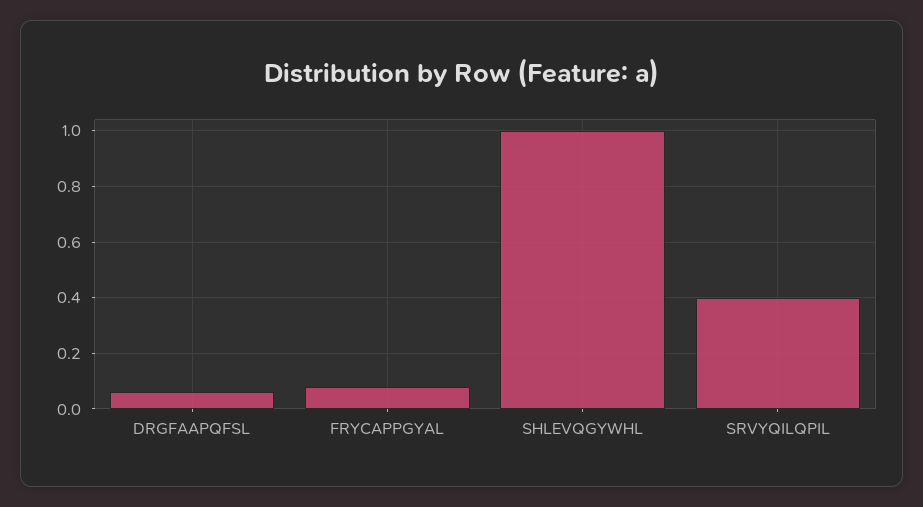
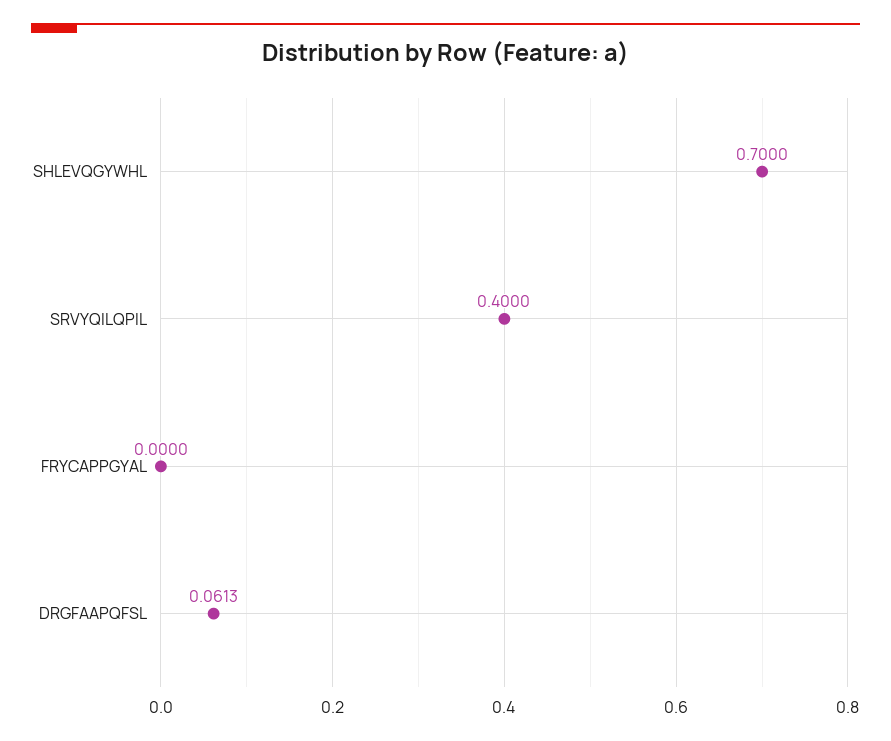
FRYCAPPGYAL: 0.075 -> 0
SHLEVQGYWHL: 1 -> 0.7

